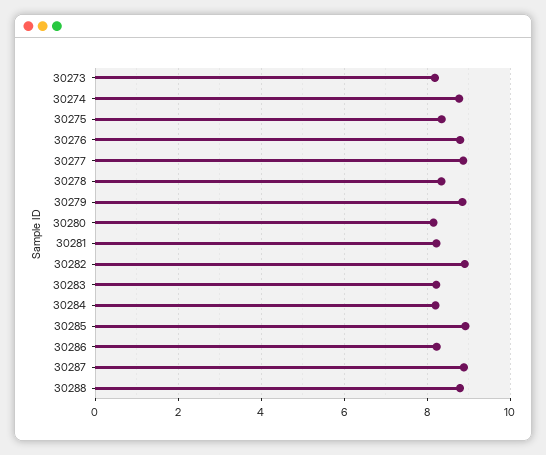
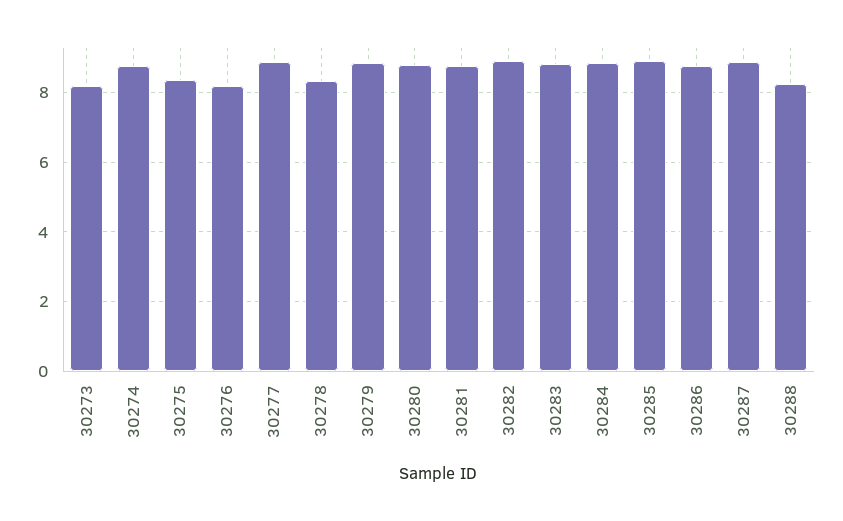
30276: 8.8 -> 8.2
30280: 8.2 -> 8.8
30281: 8.2 -> 8.8
30283: 8.2 -> 8.8
30284: 8.2 -> 8.8
30286: 8.2 -> 8.8
30288: 8.8 -> 8.2

